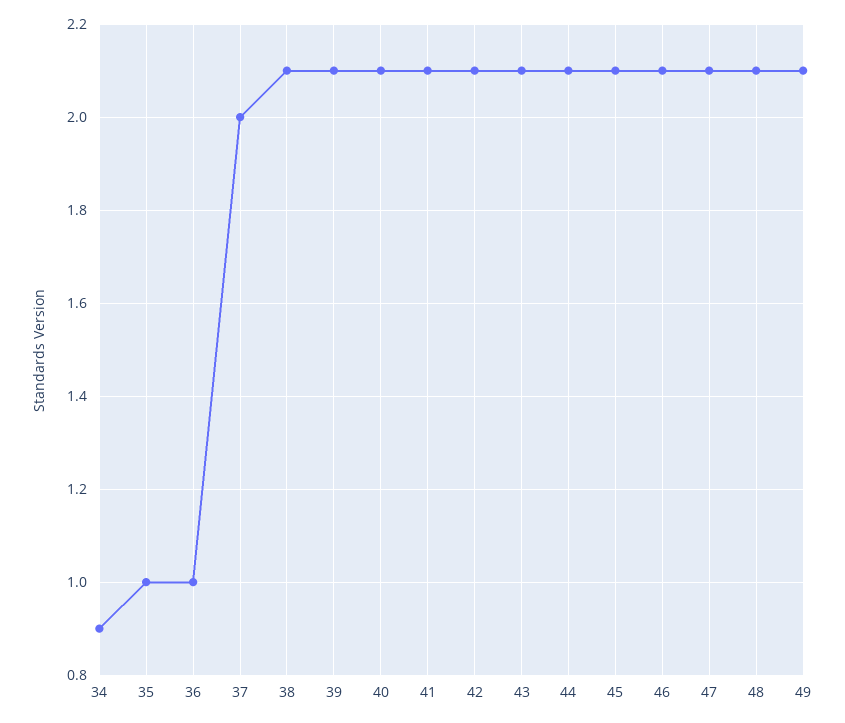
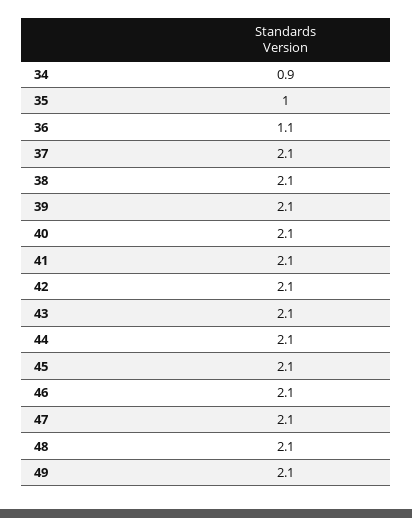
36: 1 -> 1.1
37: 2 -> 2.1

